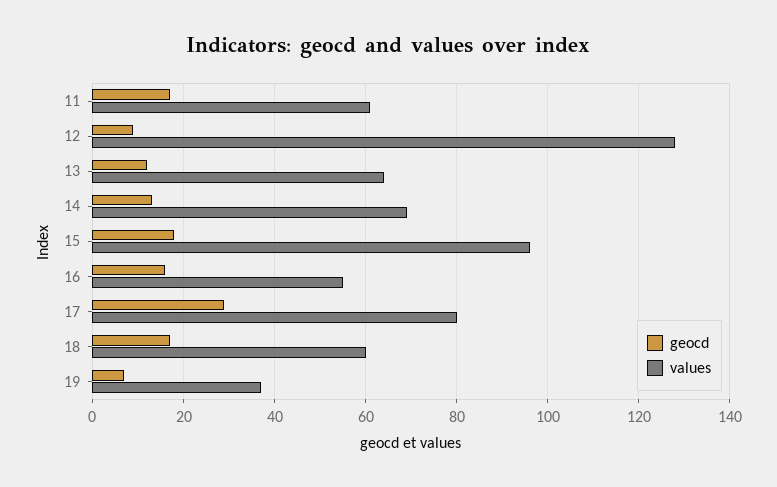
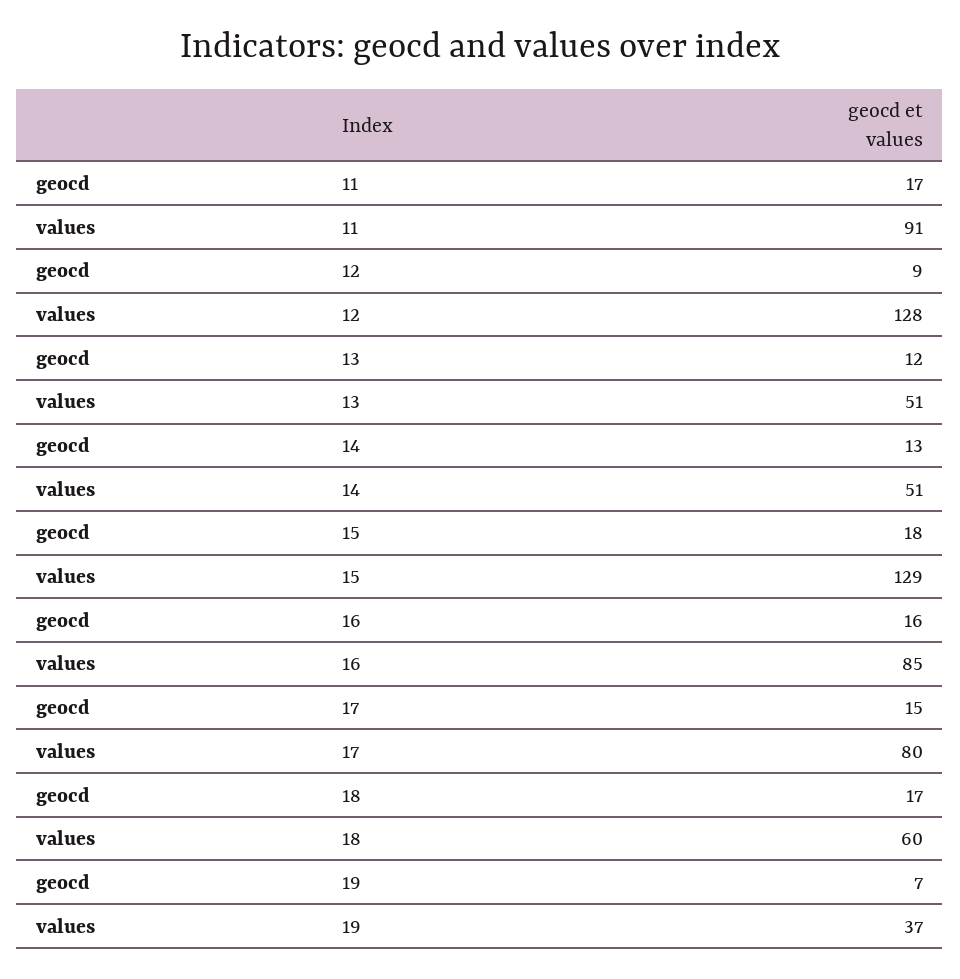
values, 11: 60 -> 91
values, 13: 65 -> 51
values, 14: 70 -> 51
values, 15: 95 -> 129
values, 16: 55 -> 85
geocd, 17: 30 -> 15

